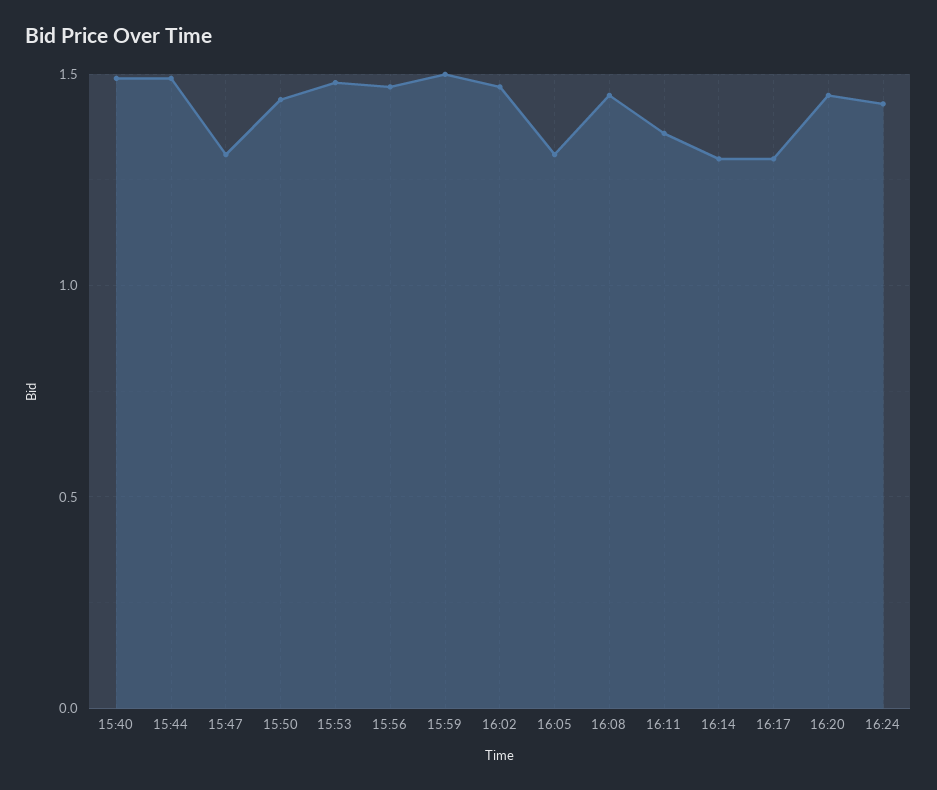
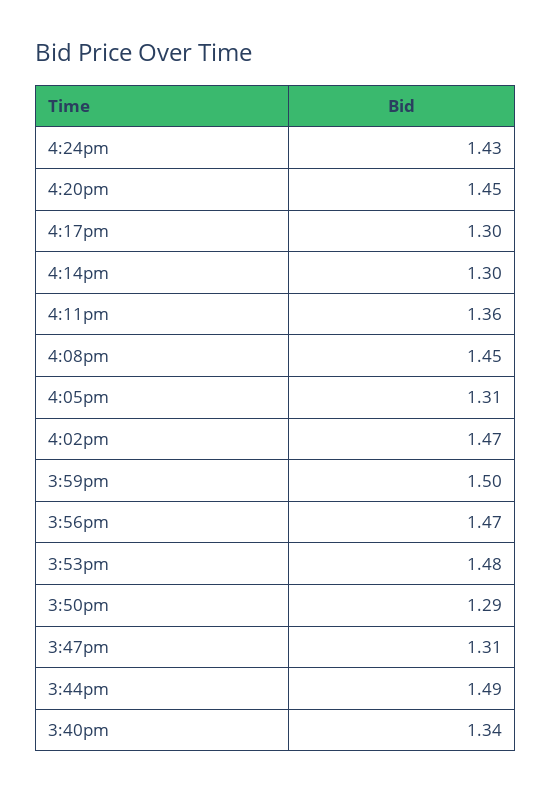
15:40: 1.5 -> 1.34
15:50: 1.45 -> 1.29

